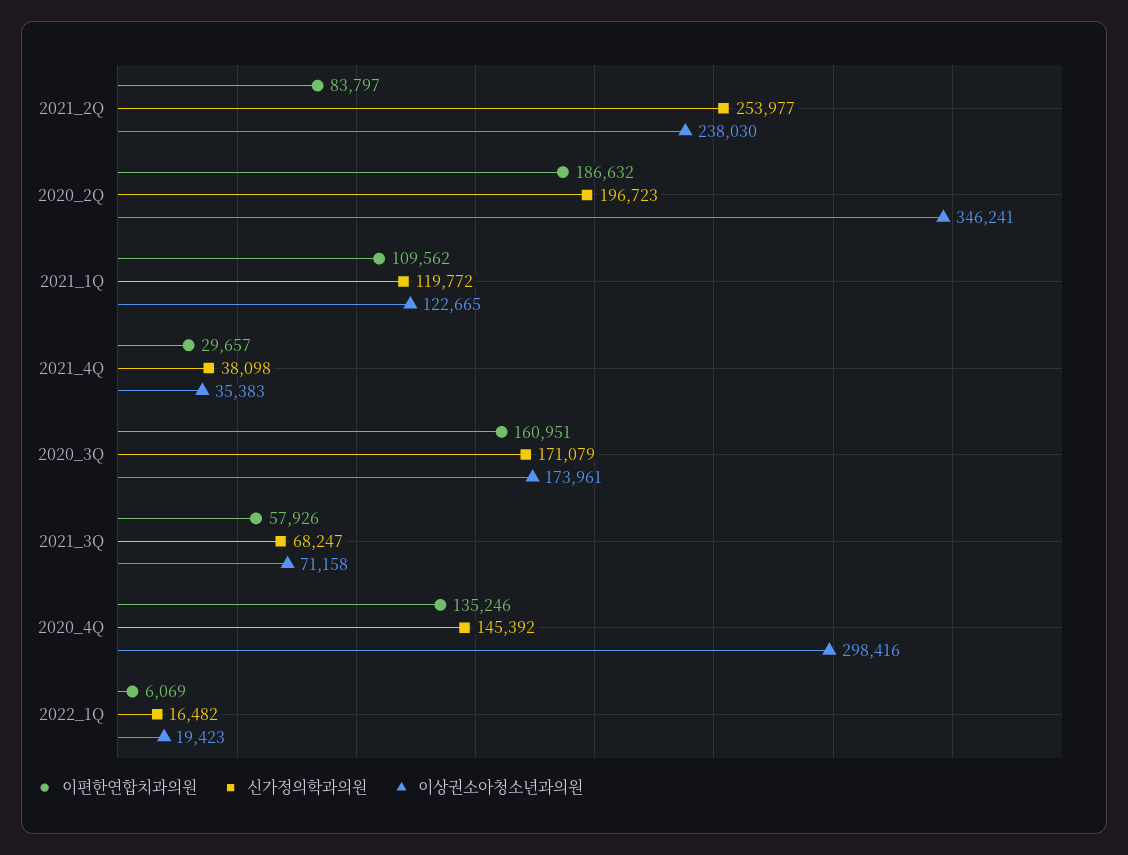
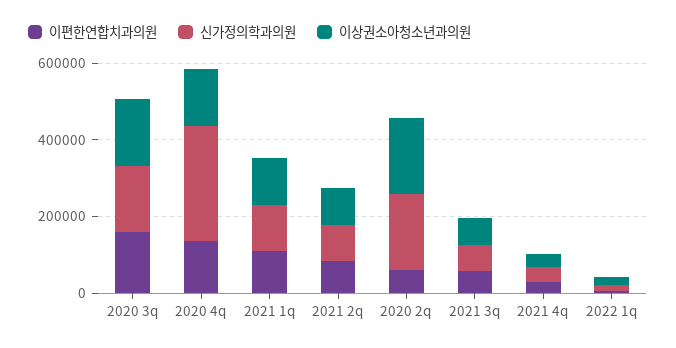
신가정의학과의원, 2021_2Q: 253977 -> 100000
이상권소아청소년과의원, 2021_2Q: 238030 -> 100000
이편한연합치과의원, 2020_2Q: 186632 -> 50000
이상권소아청소년과의원, 2020_2Q: 346241 -> 200000
신가정의학과의원, 2020_4Q: 145392 -> 300000
이상권소아청소년과의원, 2020_4Q: 298416 -> 150000

